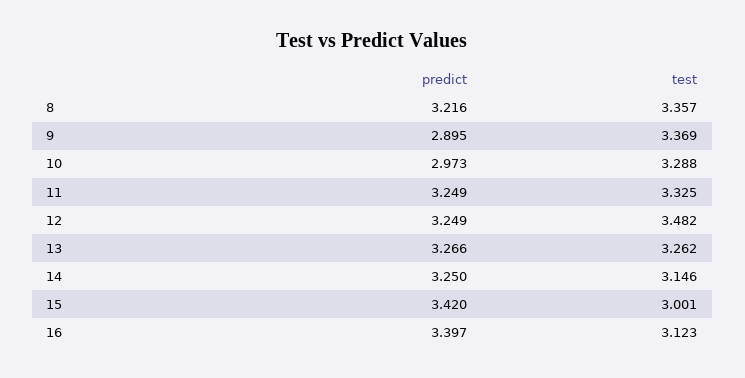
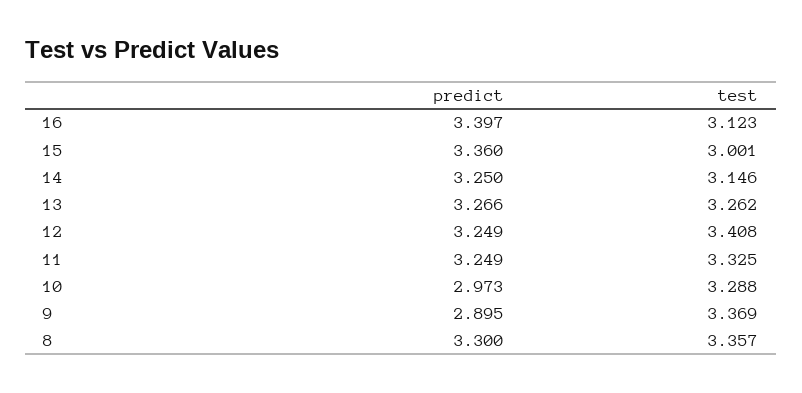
predict, 8: 3.216 -> 3.3
test, 12: 3.482 -> 3.408
predict, 15: 3.42 -> 3.36

